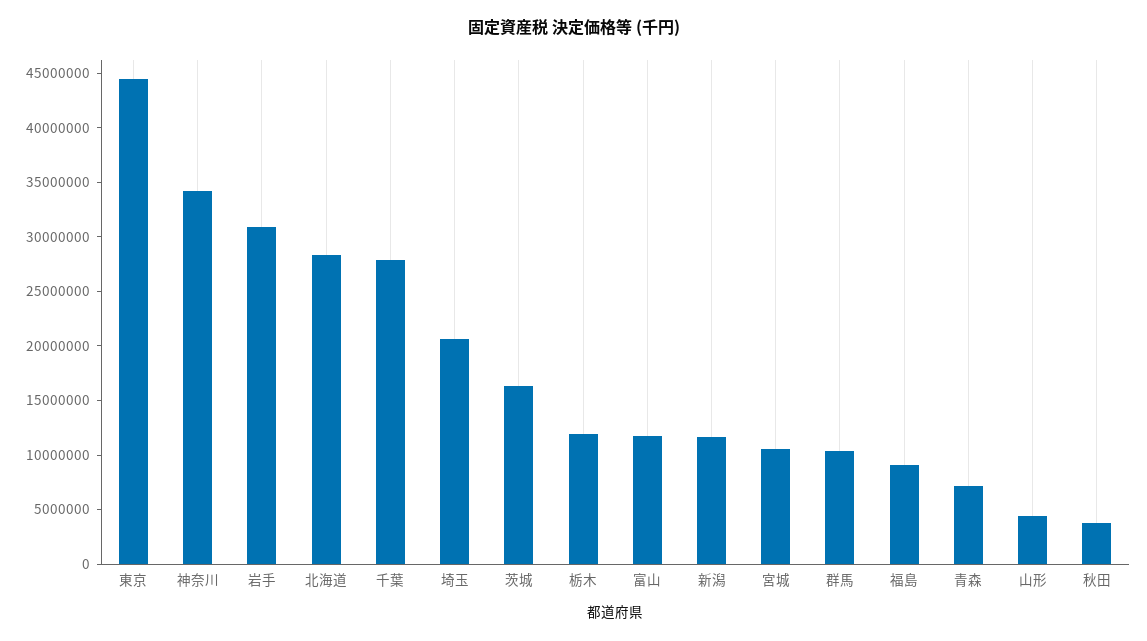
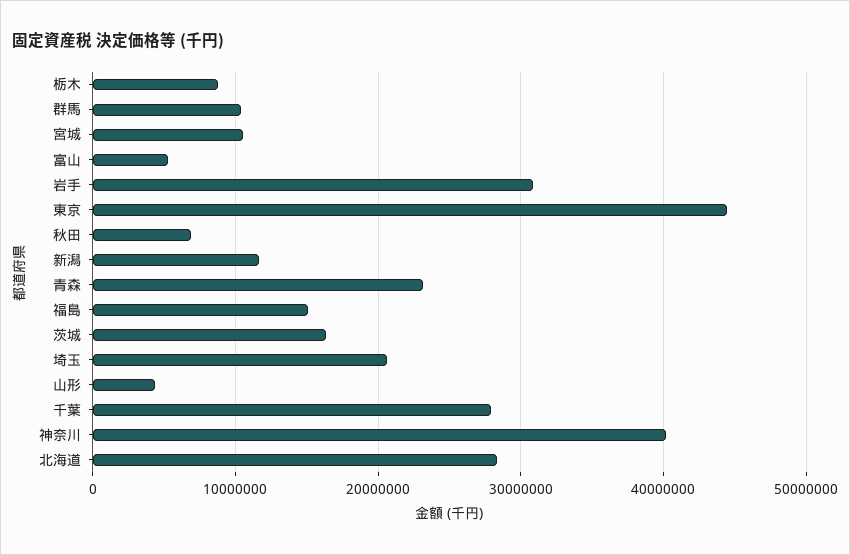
神奈川: 34000000 -> 40000000
栃木: 12000000 -> 9000000
富山: 12000000 -> 5000000
福島: 9000000 -> 15000000
青森: 7000000 -> 23000000
秋田: 4000000 -> 7000000

